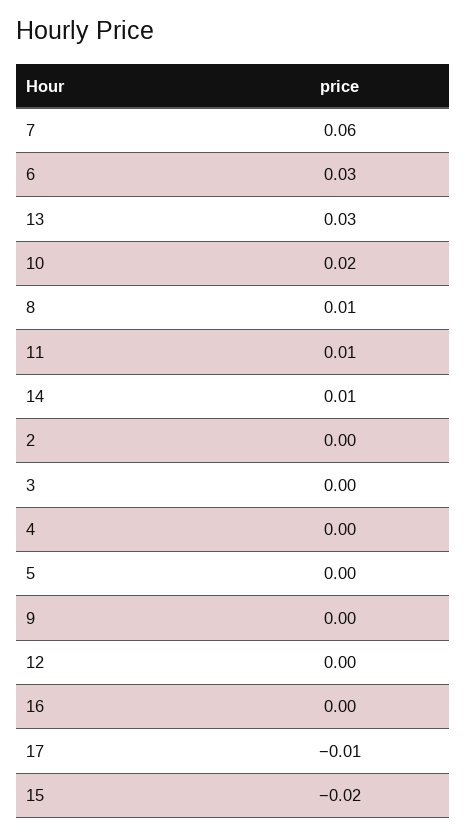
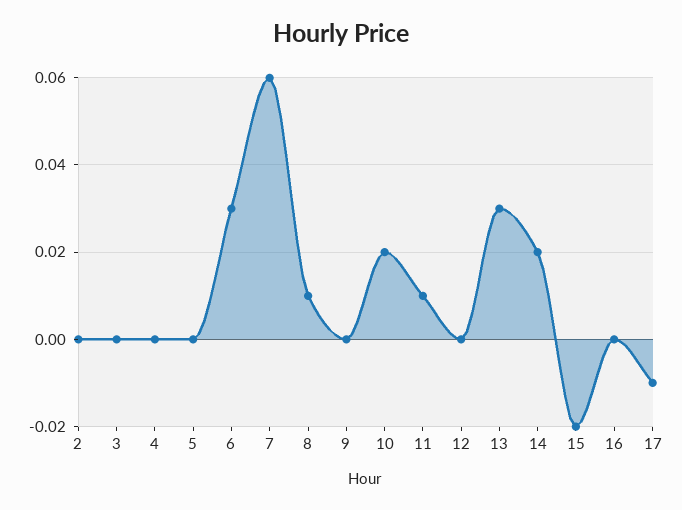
14: 0.01 -> 0.02

